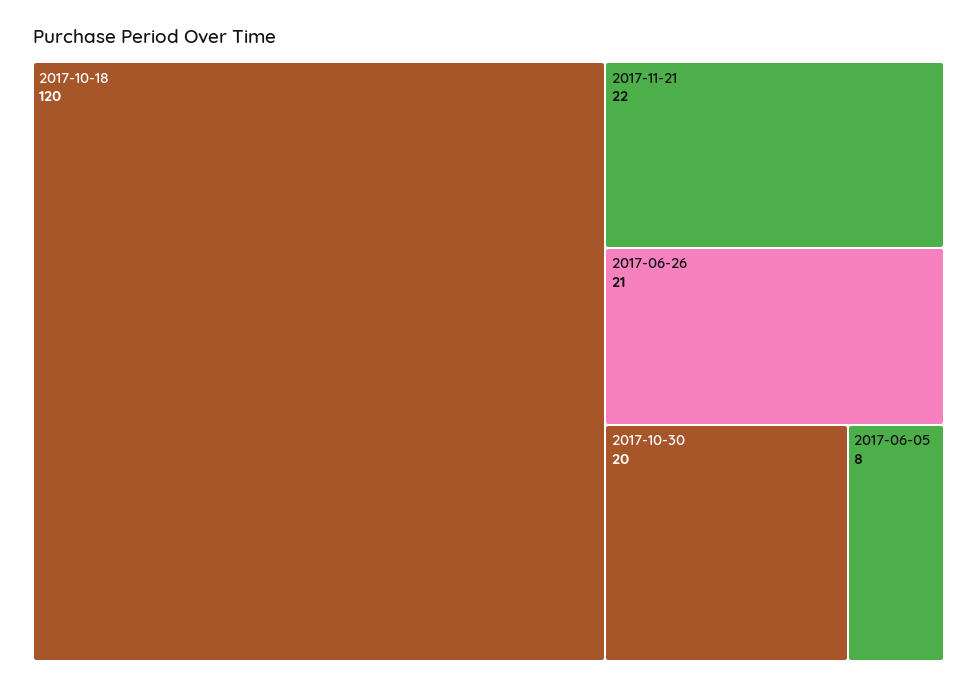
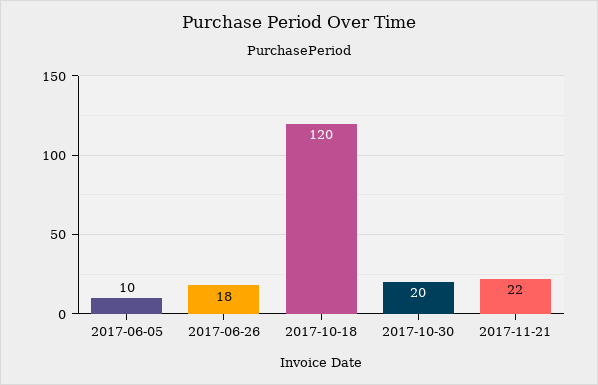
2017-06-26: 21 -> 18
2017-06-05: 8 -> 10

